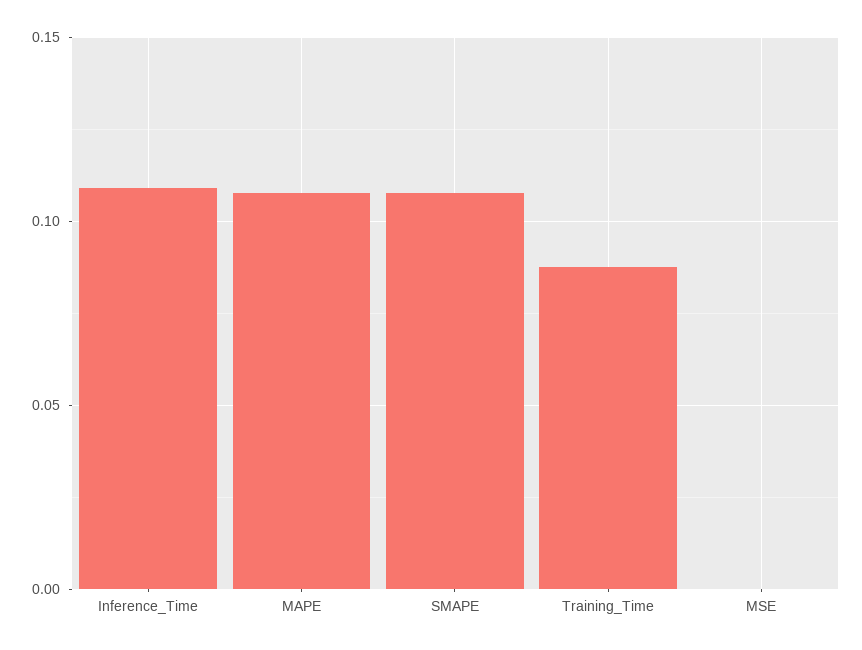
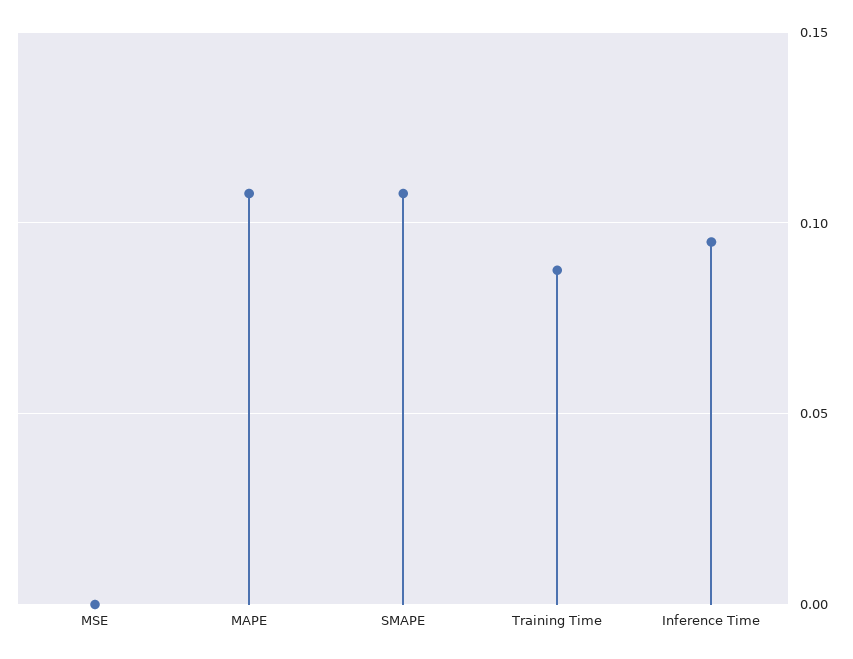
Inference_Time: 0.11 -> 0.095

